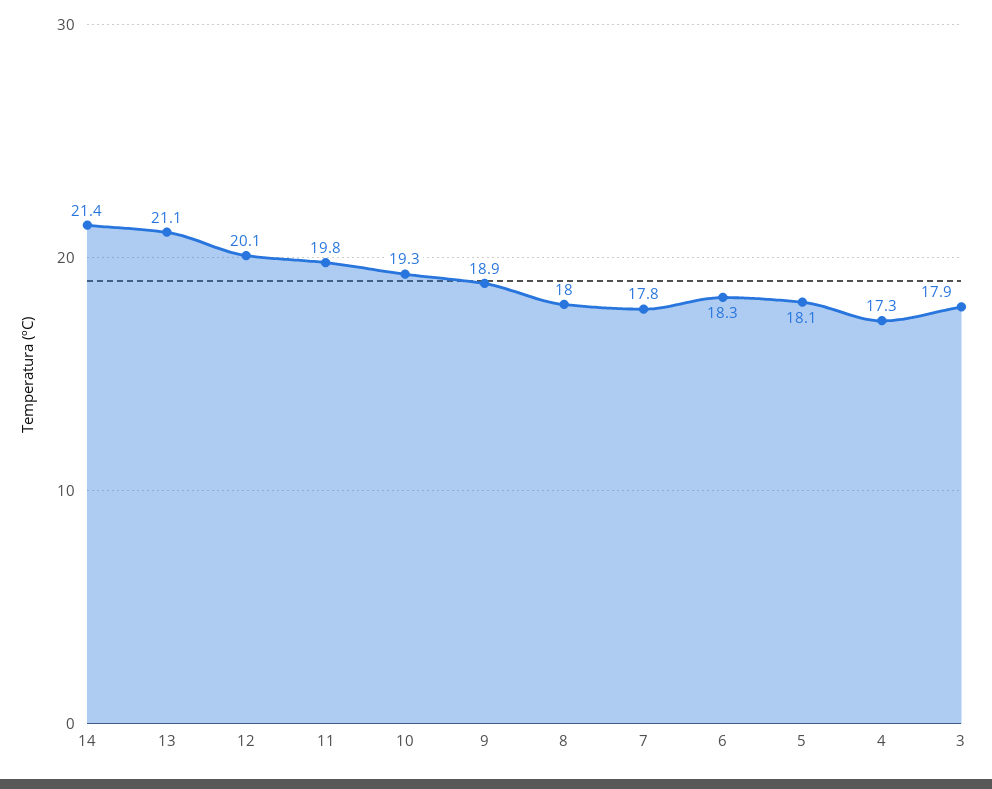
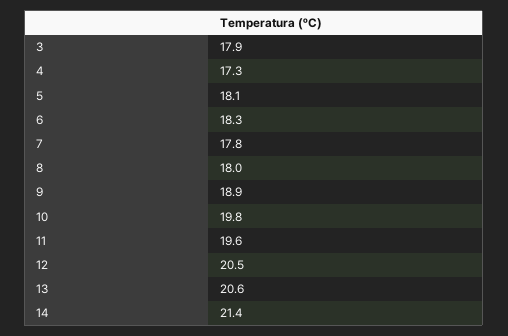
13: 21.1 -> 20.6
12: 20.1 -> 20.5
11: 19.8 -> 19.6
10: 19.3 -> 19.8

